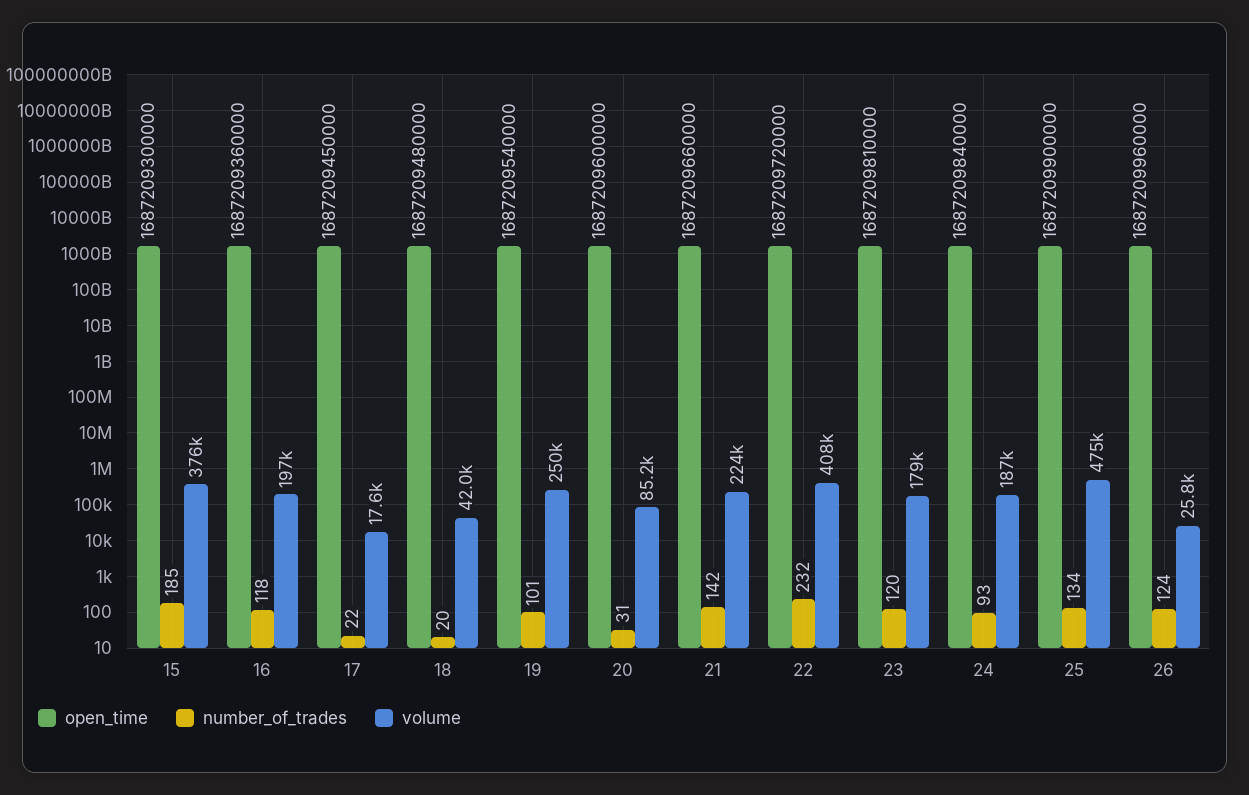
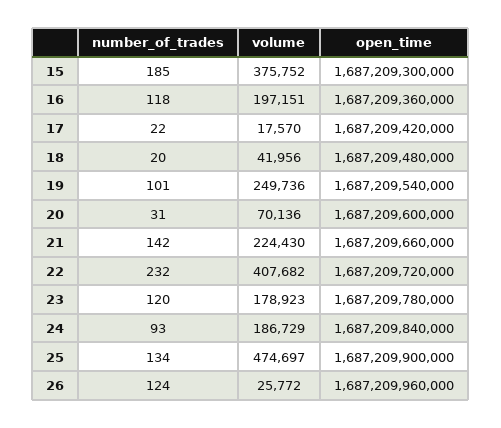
open_time, 17: 1687209450000 -> 1687209420000
volume, 20: 85200 -> 70136
open_time, 23: 1687209810000 -> 1687209780000

